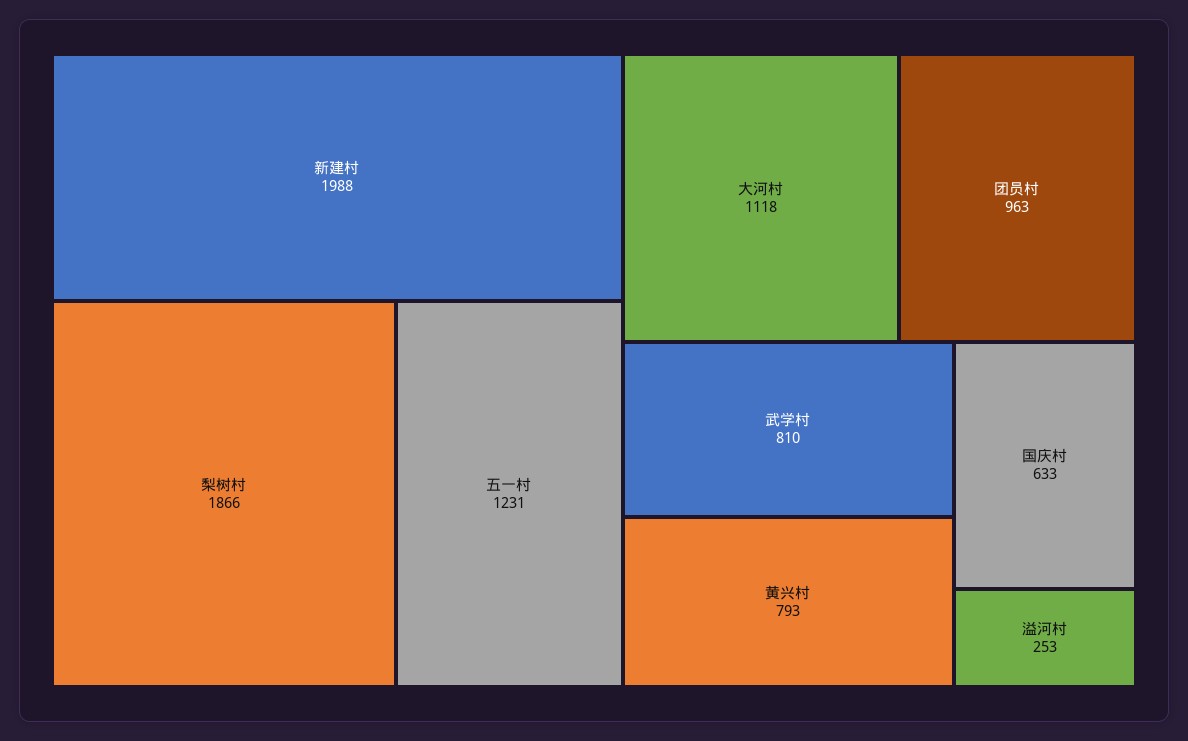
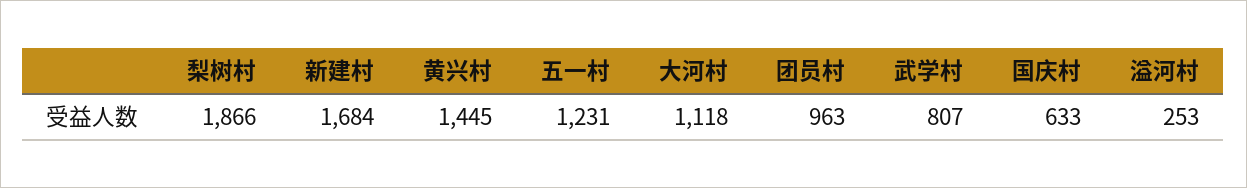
新建村: 1988 -> 1684
武学村: 810 -> 807
黄兴村: 793 -> 1445

